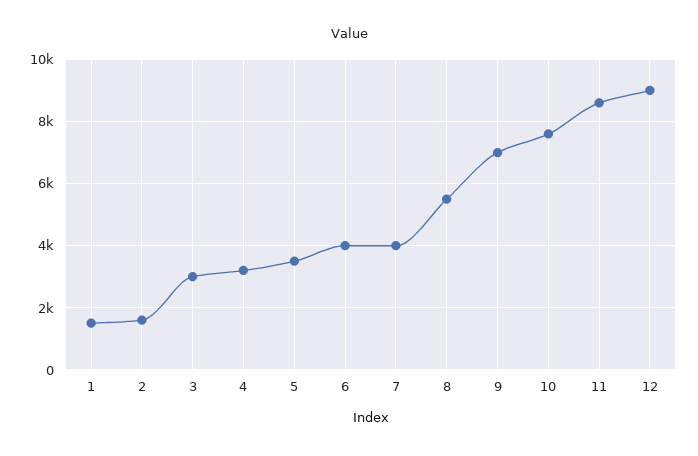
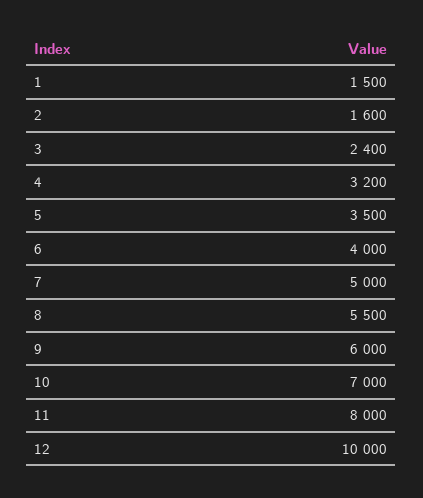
3: 3000 -> 2400
7: 4000 -> 5000
9: 7000 -> 6000
10: 7600 -> 7000
11: 8600 -> 8000
12: 9000 -> 10000

